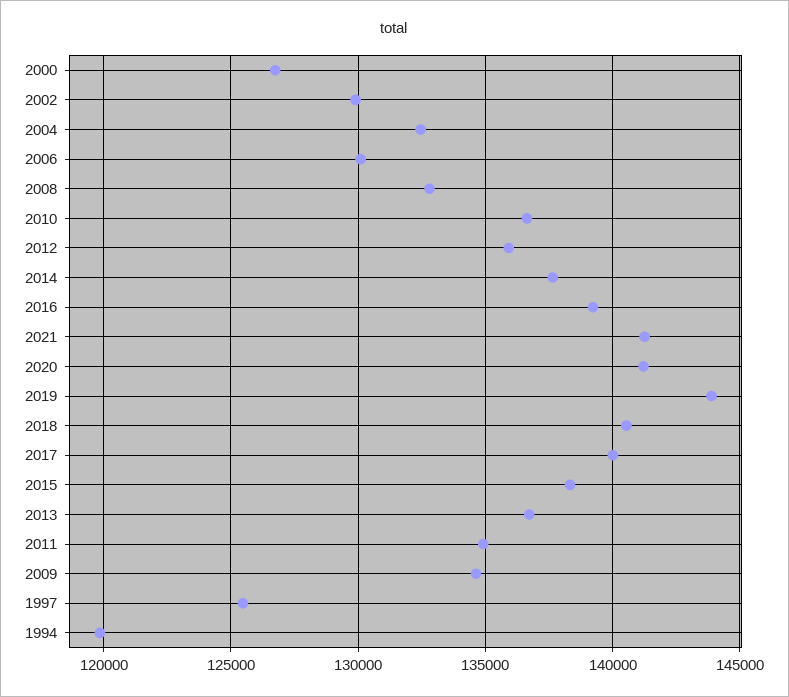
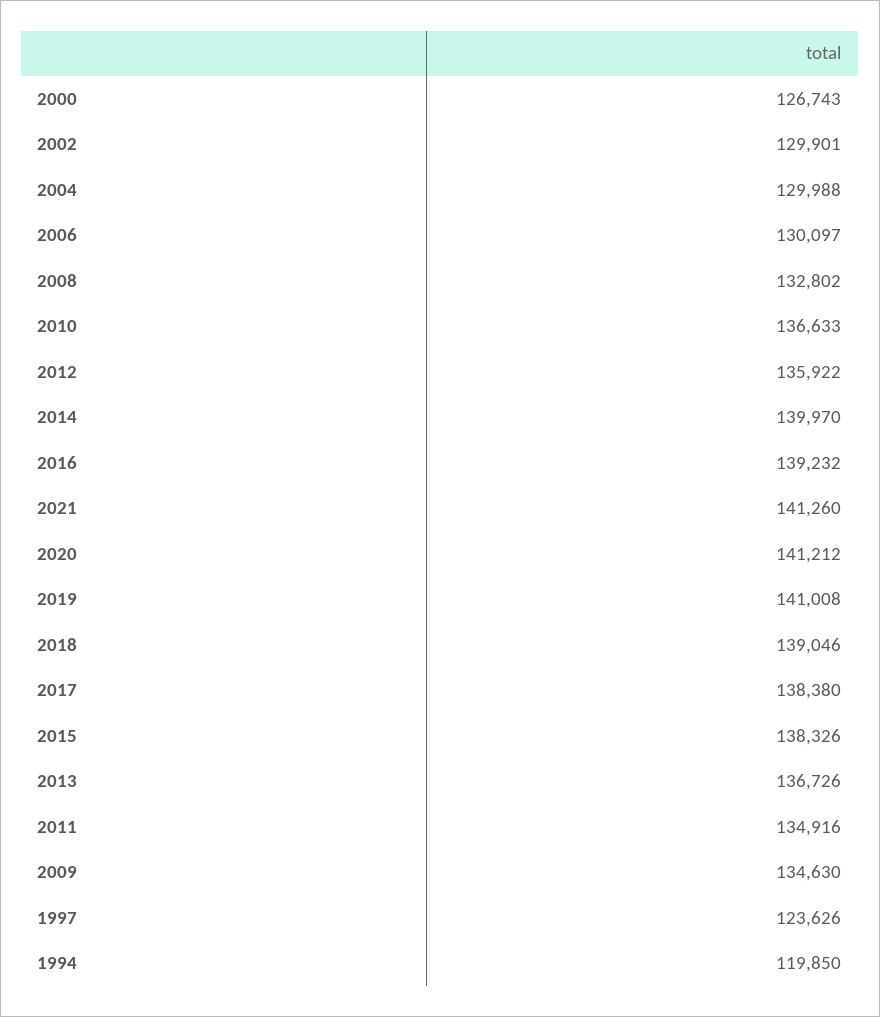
2004: 132500 -> 129988
2014: 137500 -> 139970
2019: 144000 -> 141008
2018: 140500 -> 139046
2017: 140000 -> 138380
1997: 125500 -> 123626

